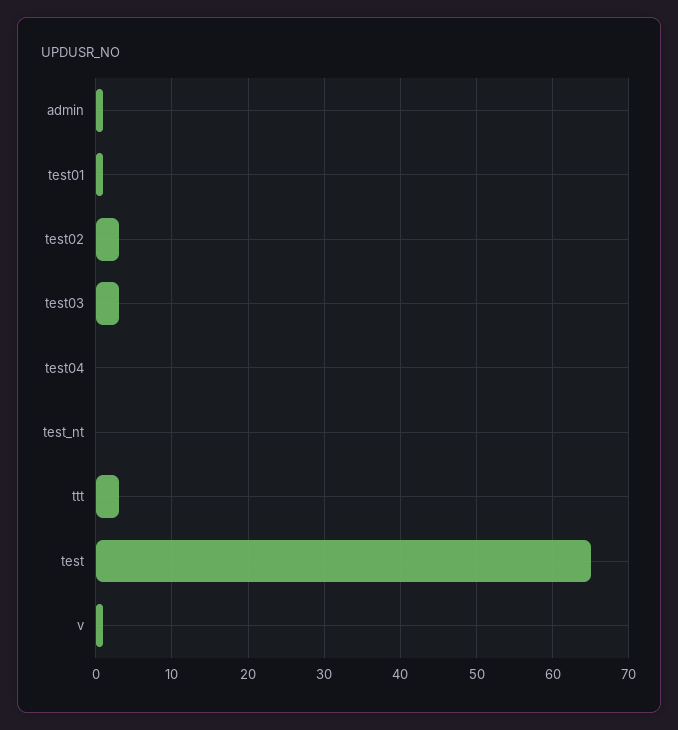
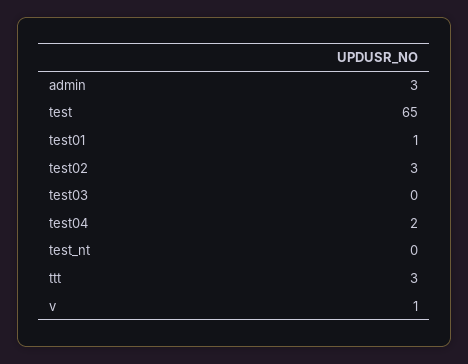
admin: 1 -> 3
test03: 3 -> 0
test04: 0 -> 2

